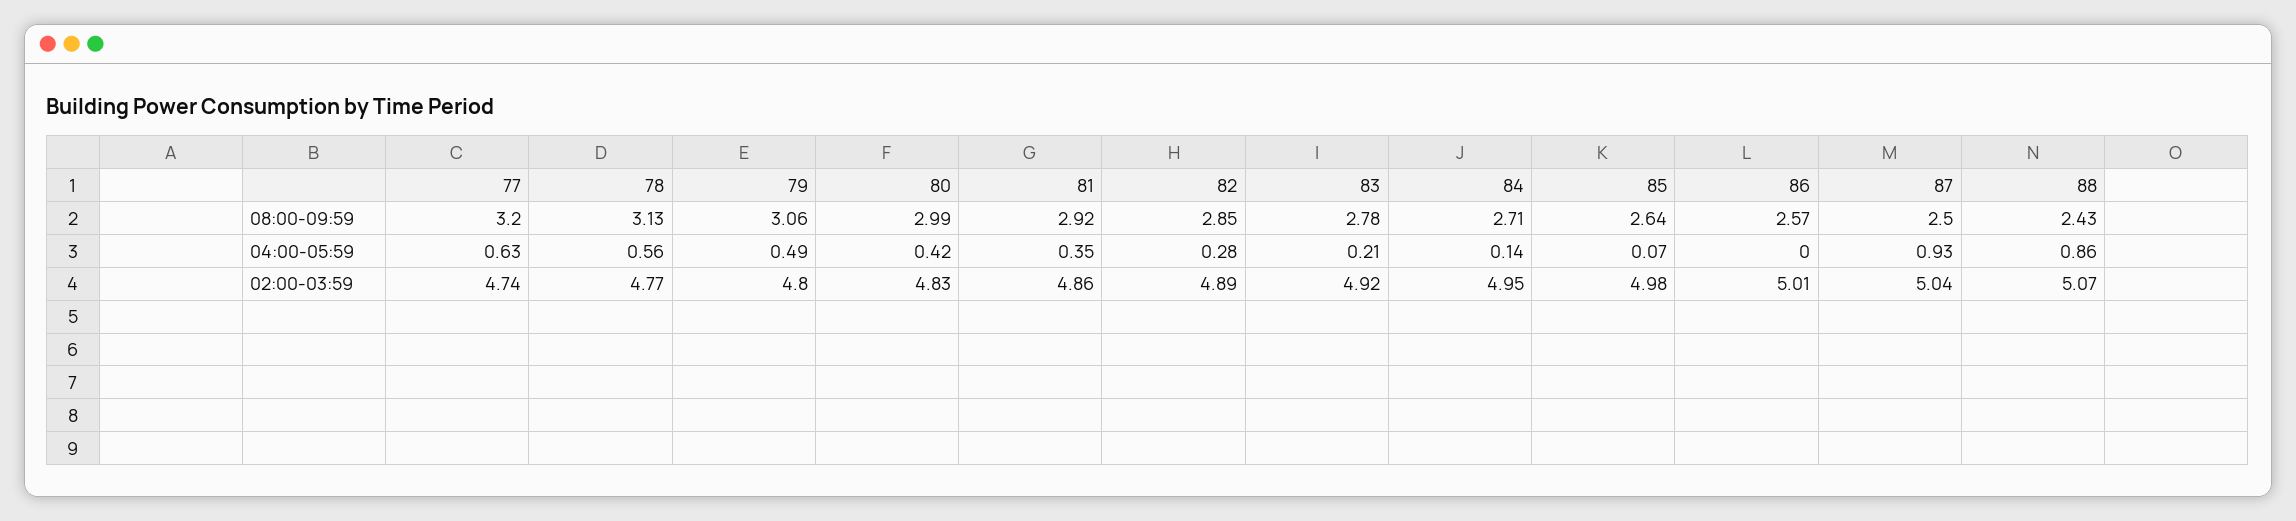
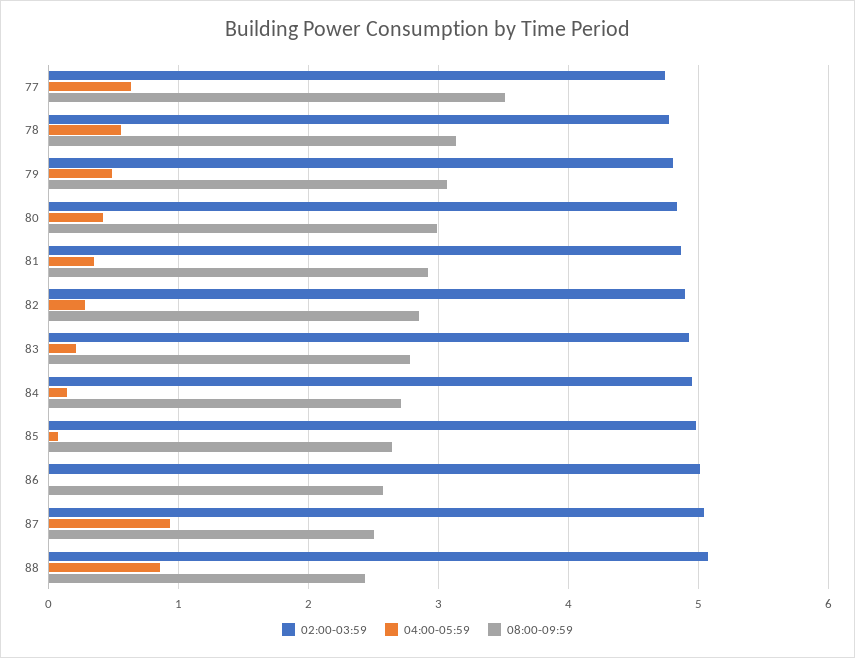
08:00-09:59, 77: 3.2 -> 3.5

